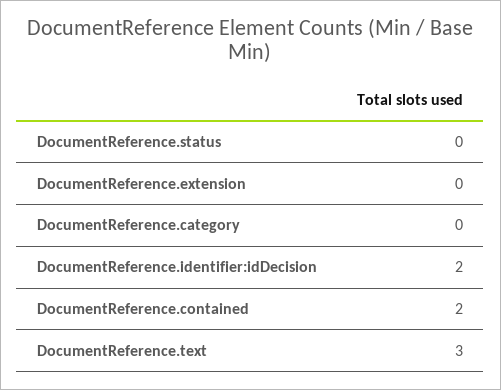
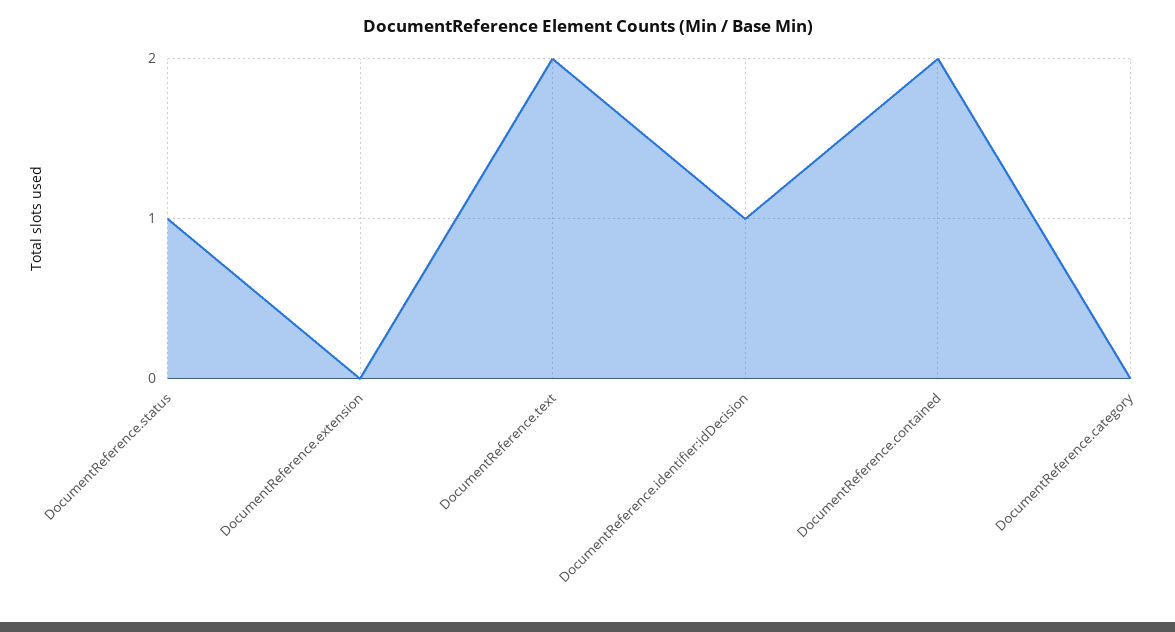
DocumentReference.status: 0 -> 1
DocumentReference.identifier:idDecision: 2 -> 1
DocumentReference.text: 3 -> 2

